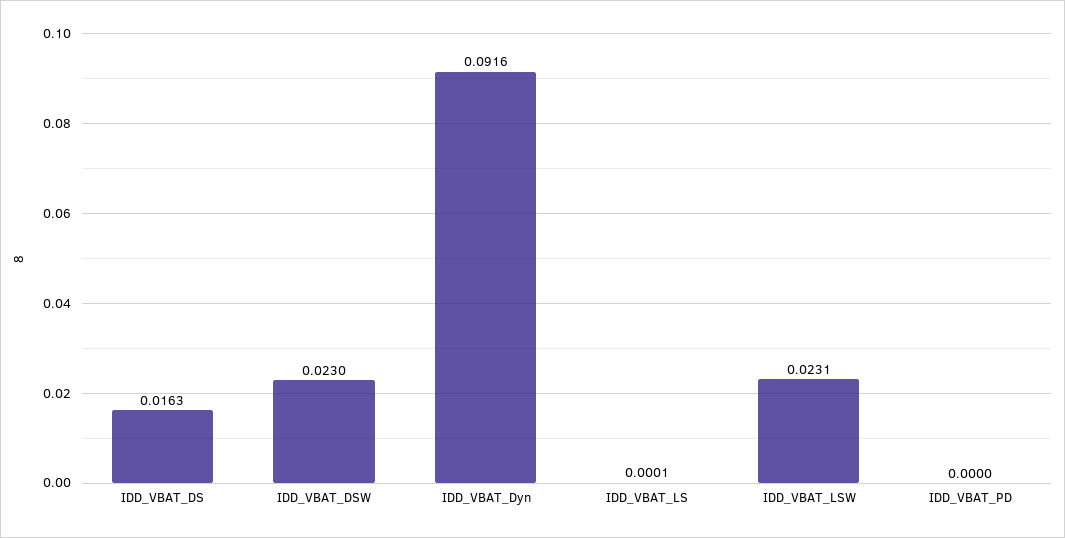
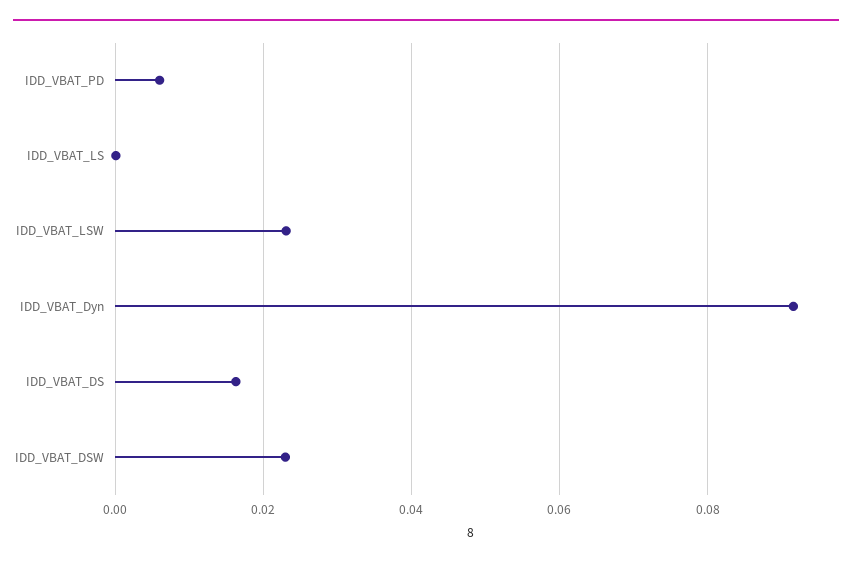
IDD_VBAT_PD: 0 -> 0.006

